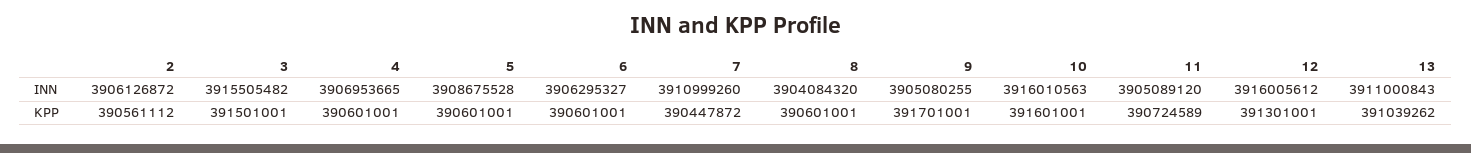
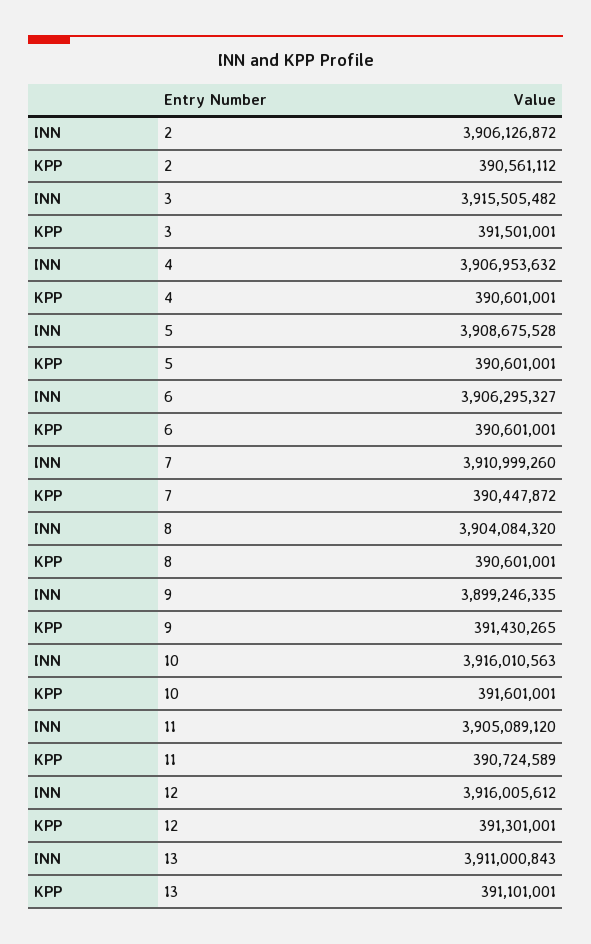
4, INN: 3906953665 -> 3906953632
9, INN: 3905080255 -> 3899246335
9, KPP: 391701001 -> 391430265
13, KPP: 391039262 -> 391101001

